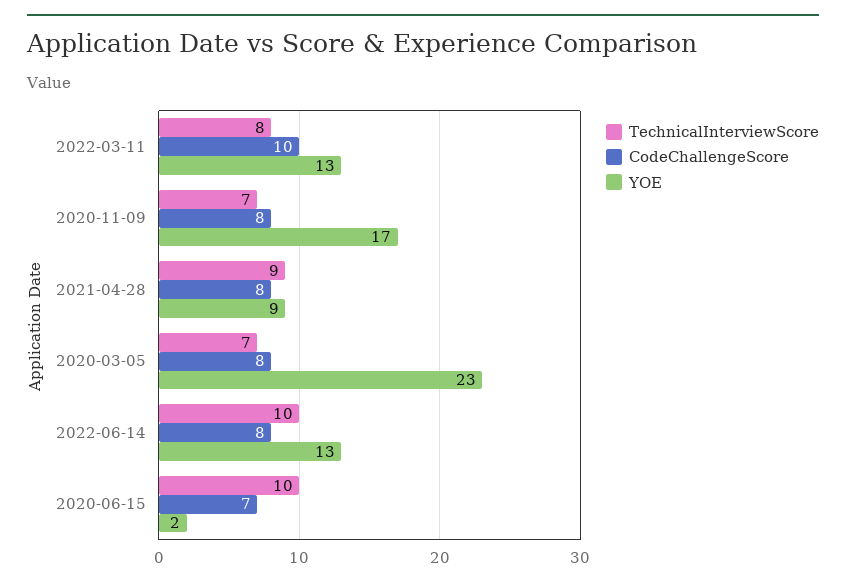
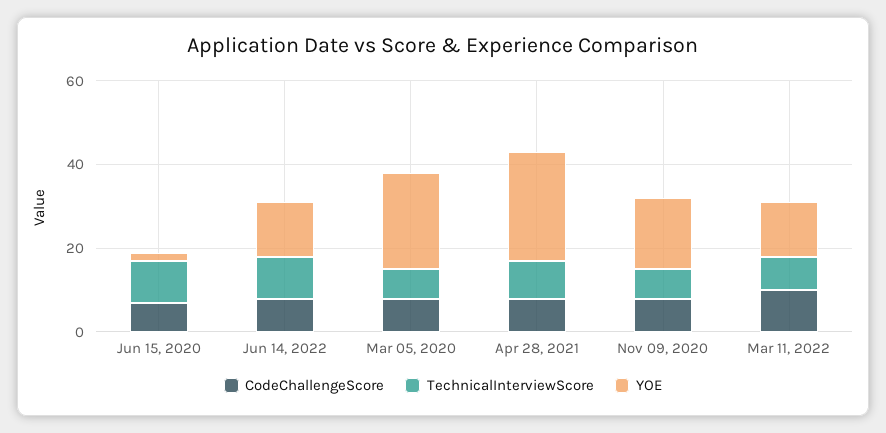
YOE, 2021-04-28: 9 -> 25

